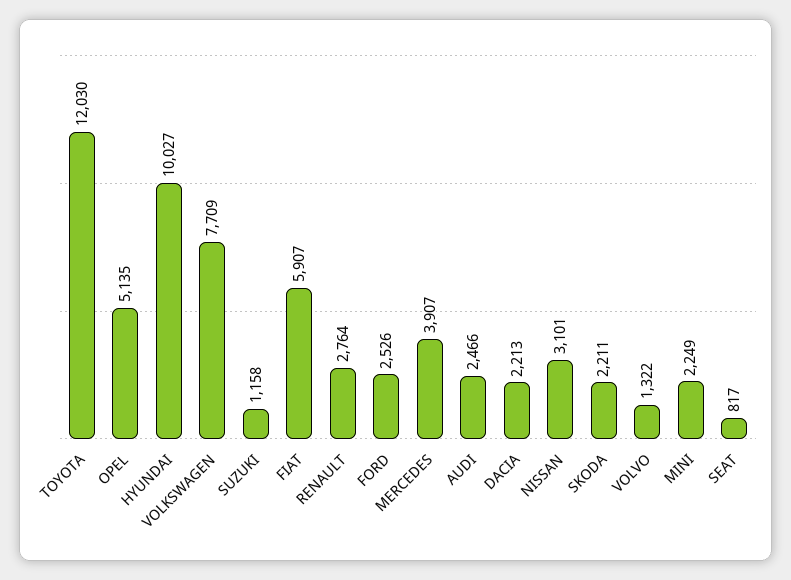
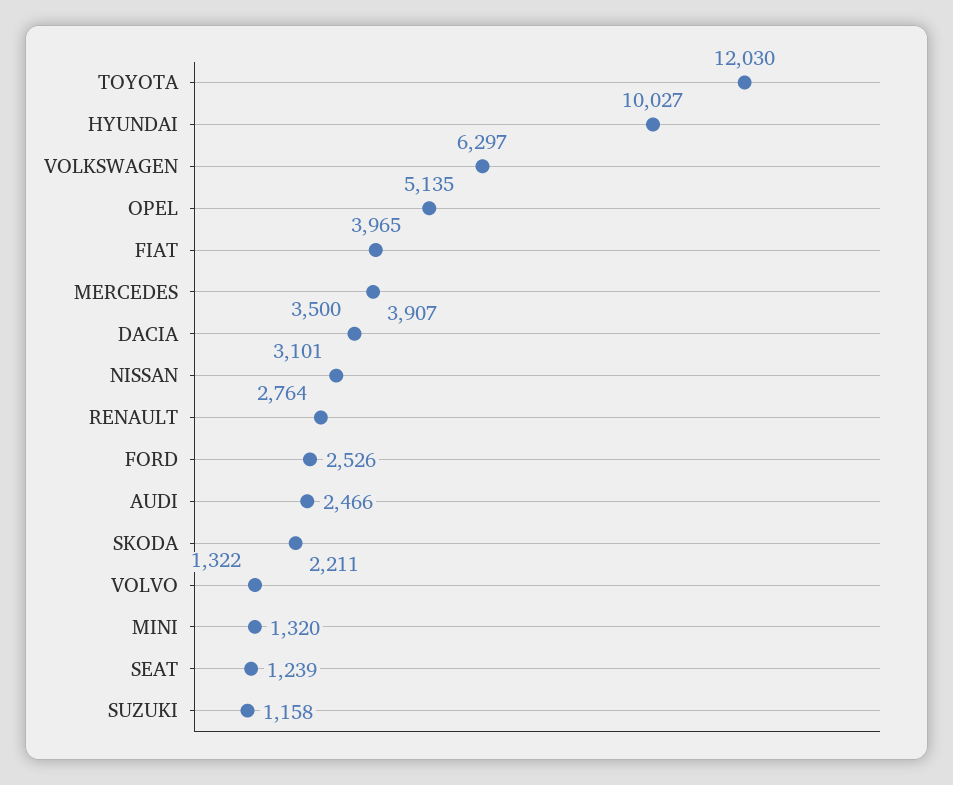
VOLKSWAGEN: 7709 -> 6297
FIAT: 5907 -> 3965
DACIA: 2213 -> 3500
MINI: 2249 -> 1320
SEAT: 817 -> 1239

